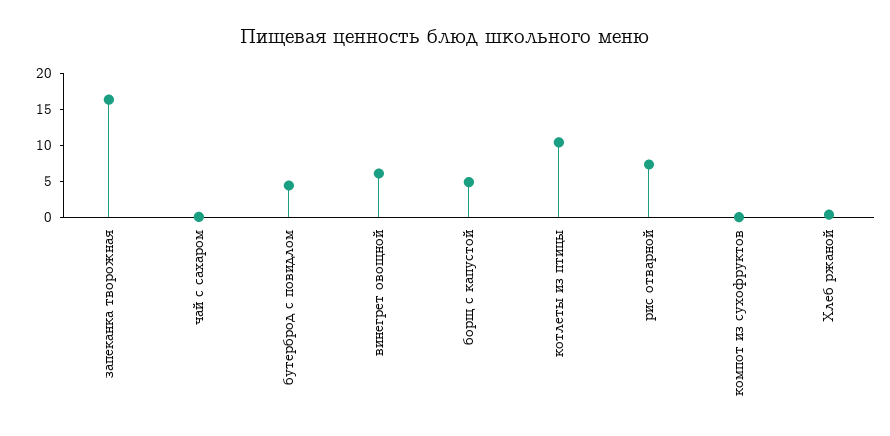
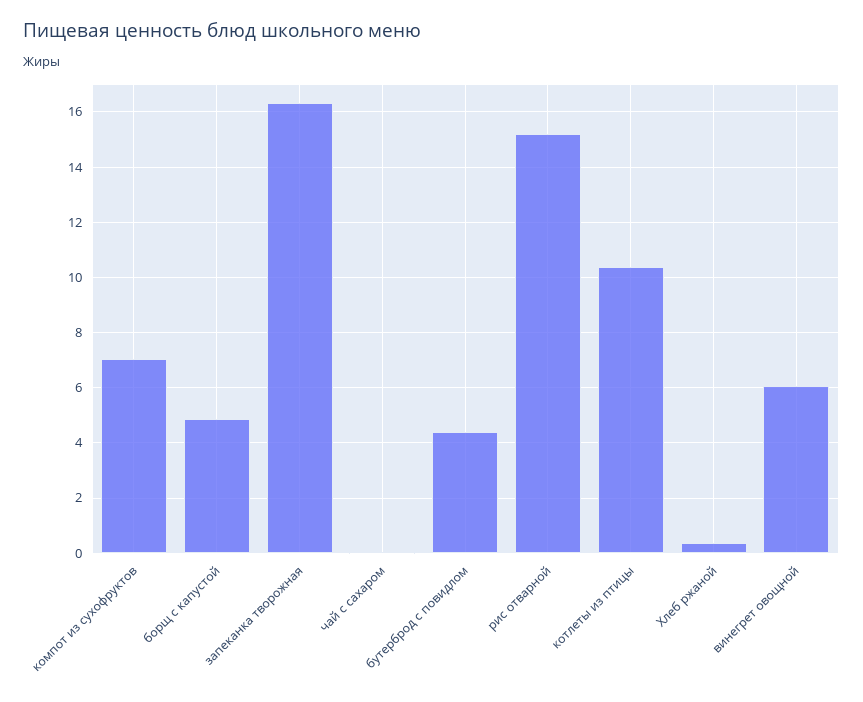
рис отварной: 7.5 -> 15.25
компот из сухофруктов: 0 -> 7

